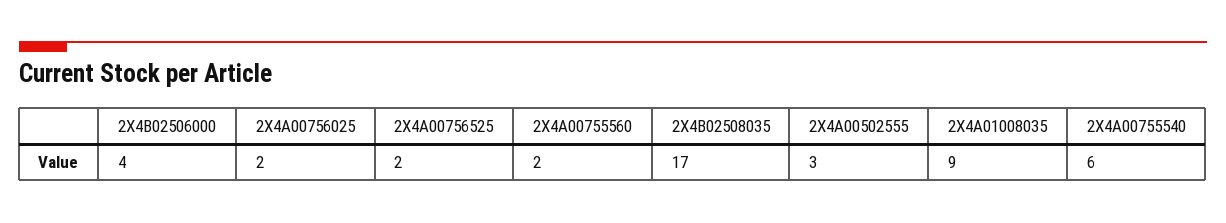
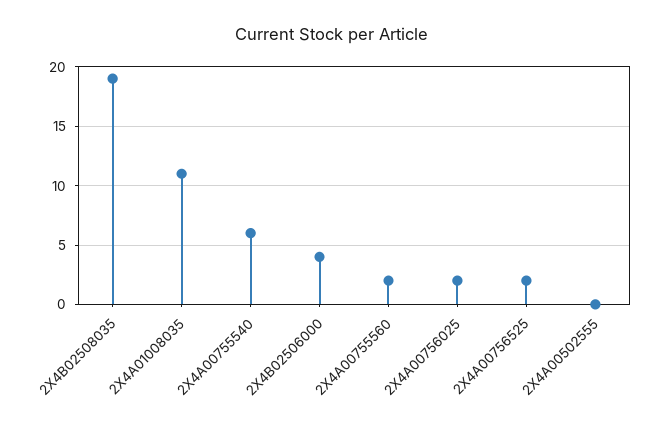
2X4B02508035: 17 -> 19
2X4A00502555: 3 -> 0
2X4A01008035: 9 -> 11

